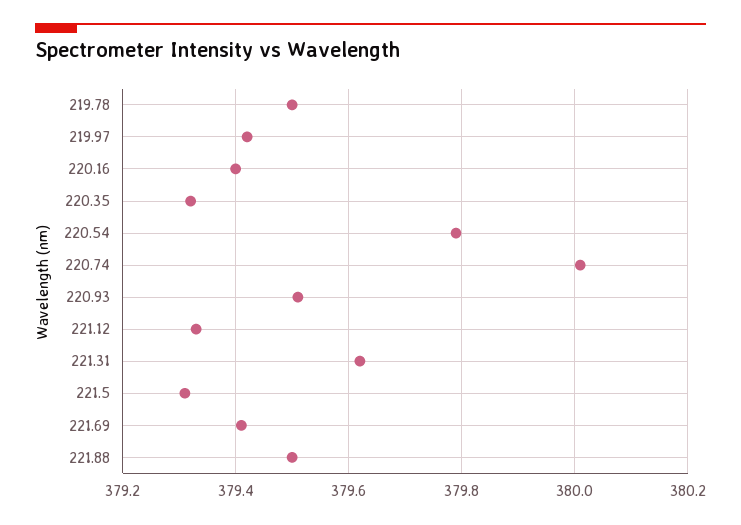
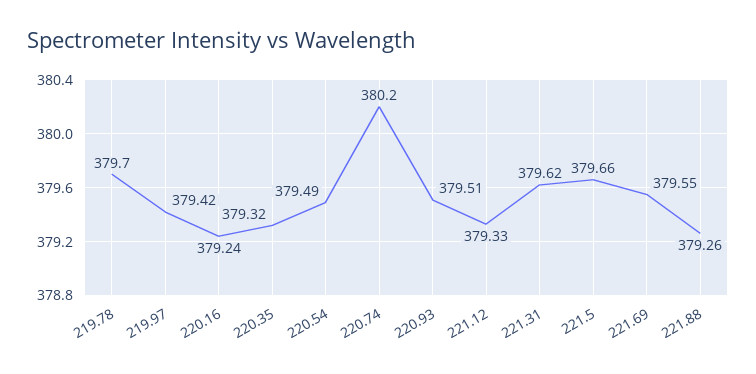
219.78: 379.5 -> 379.7
220.16: 379.4 -> 379.24
220.54: 379.8 -> 379.49
220.74: 380 -> 380.2
221.5: 379.3 -> 379.66
221.69: 379.4 -> 379.55
221.88: 379.5 -> 379.26

